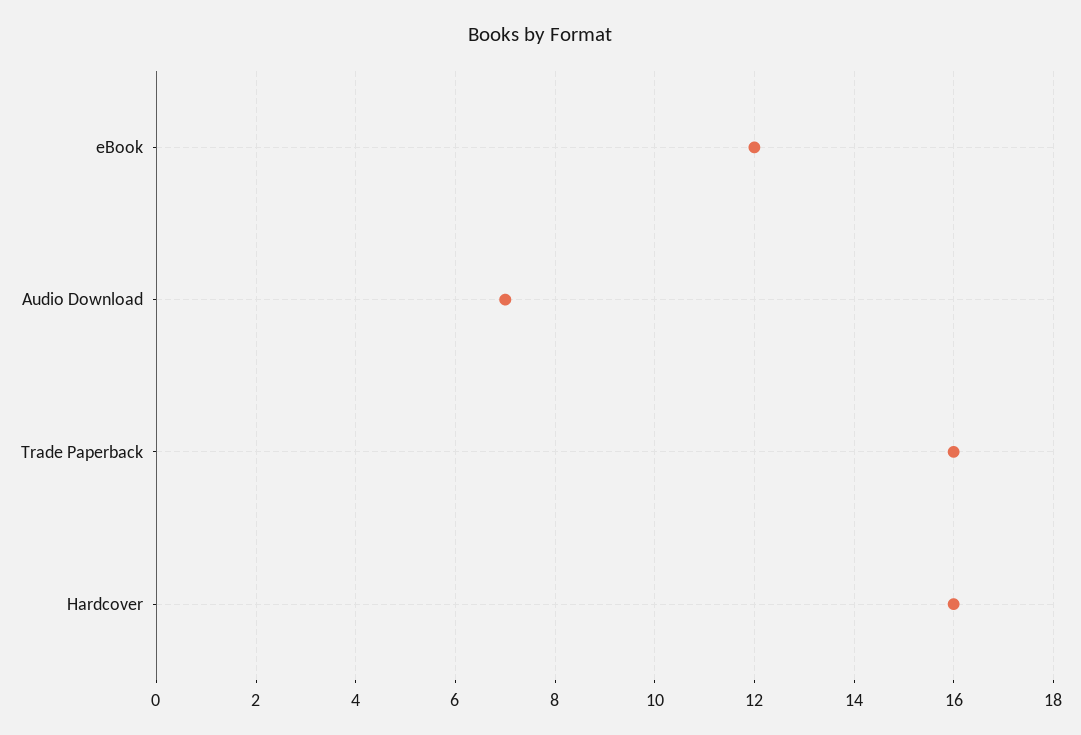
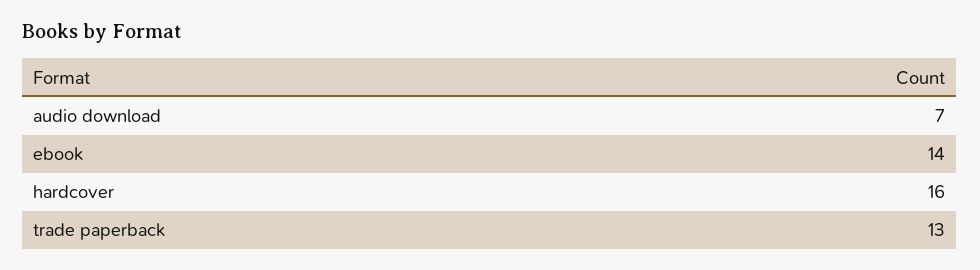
eBook: 12 -> 14
Trade Paperback: 16 -> 13

